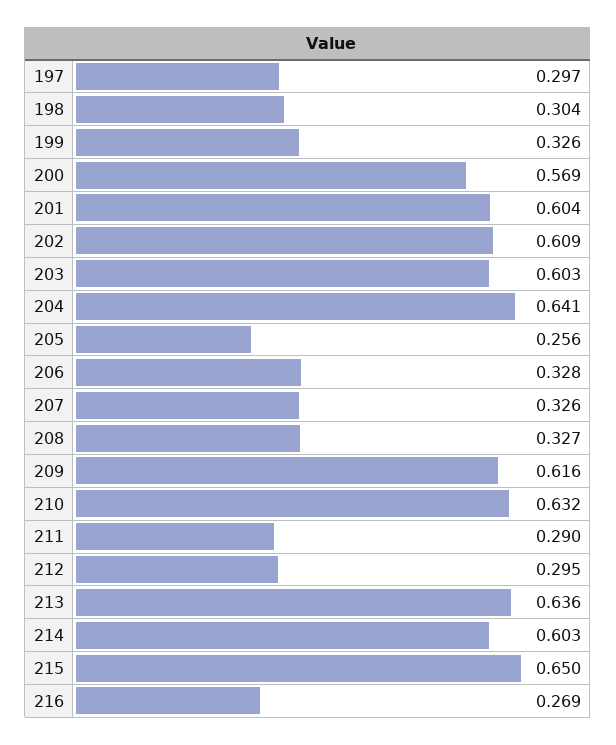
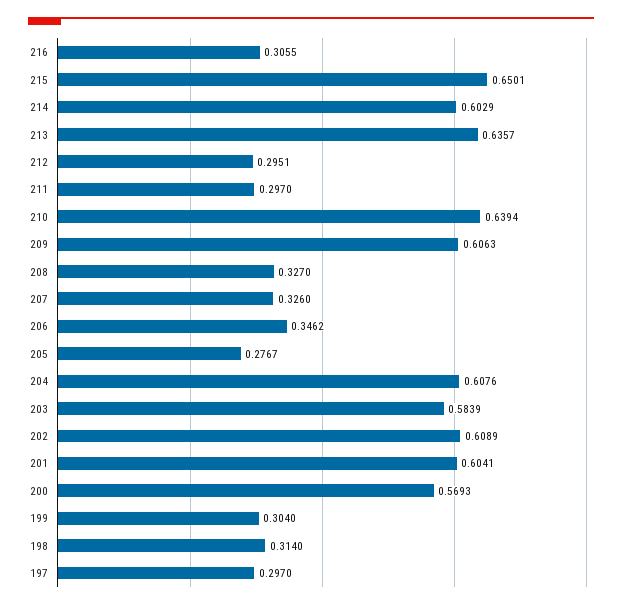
198: 0.304 -> 0.314
199: 0.326 -> 0.304
203: 0.603 -> 0.5839
204: 0.641 -> 0.6076
205: 0.256 -> 0.2767
206: 0.328 -> 0.3462
209: 0.616 -> 0.6063
210: 0.632 -> 0.6394
211: 0.29 -> 0.297
216: 0.269 -> 0.3055

